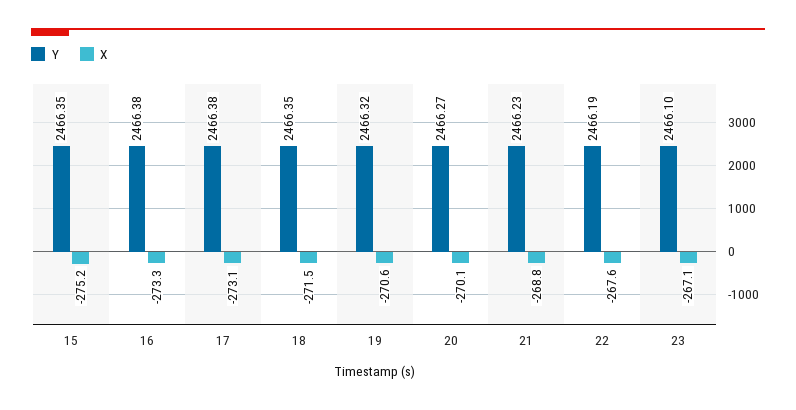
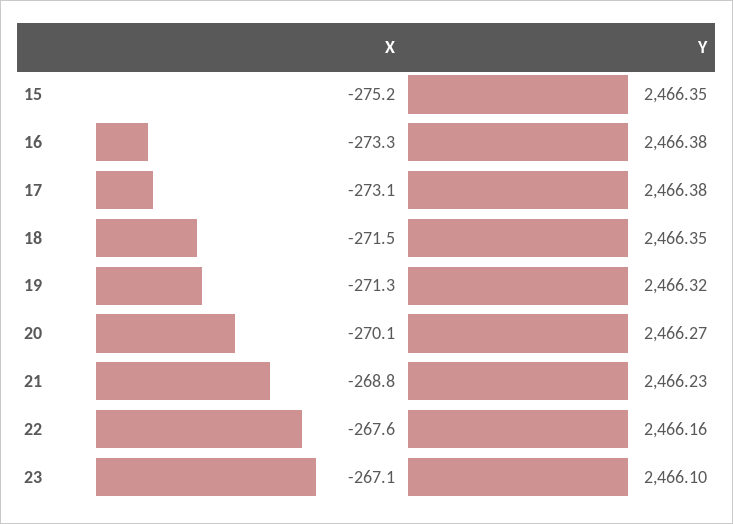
X, 19: -270.6 -> -271.3
Y, 22: 2466.19 -> 2466.16

